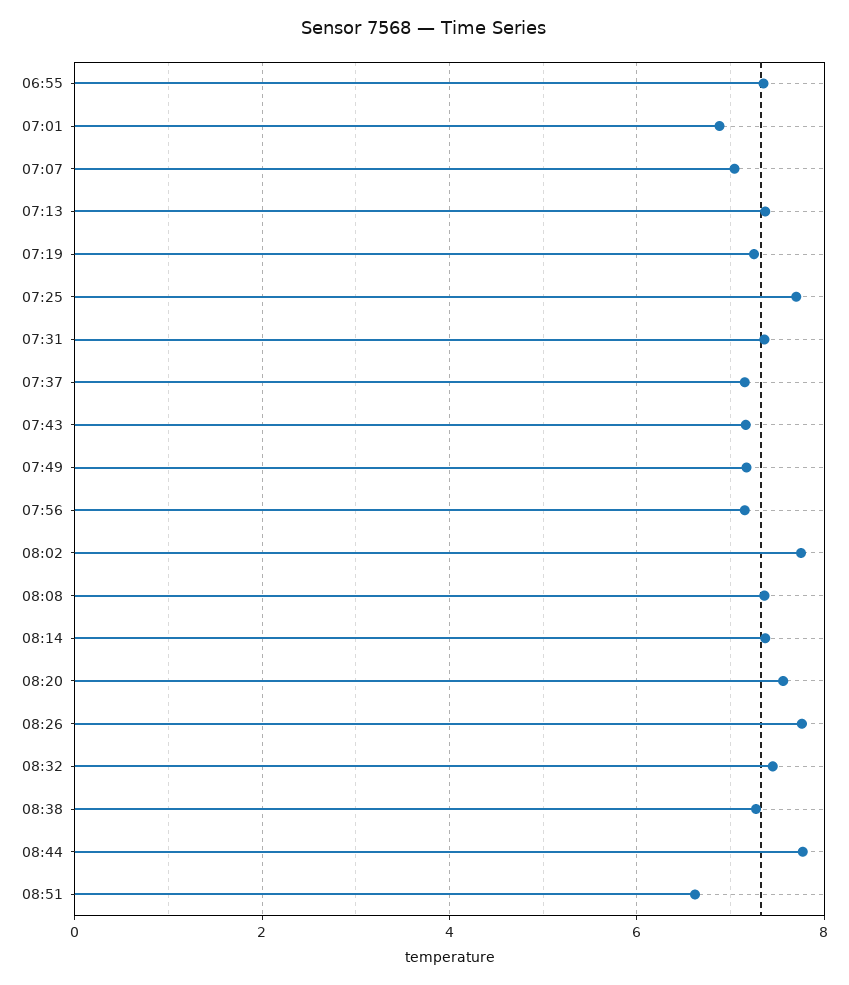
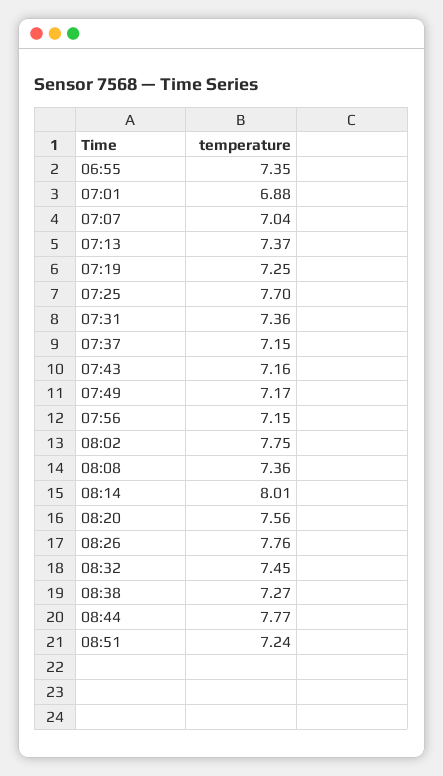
08:14: 7.4 -> 8.01
08:51: 6.6 -> 7.24

